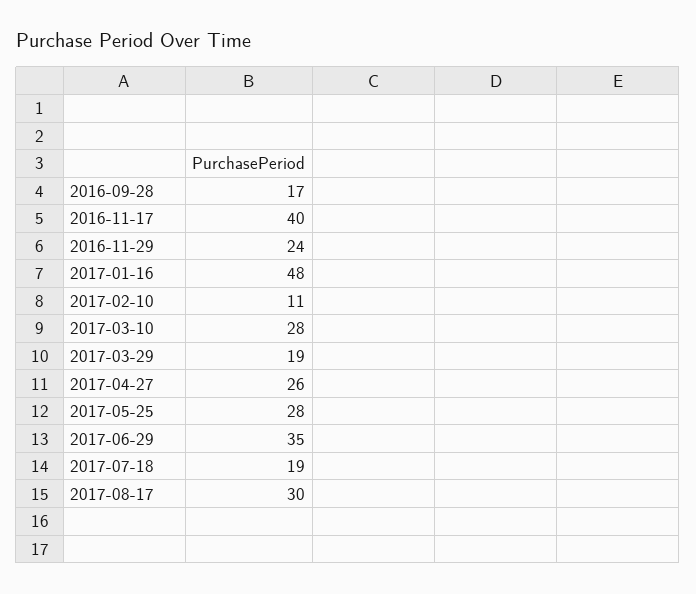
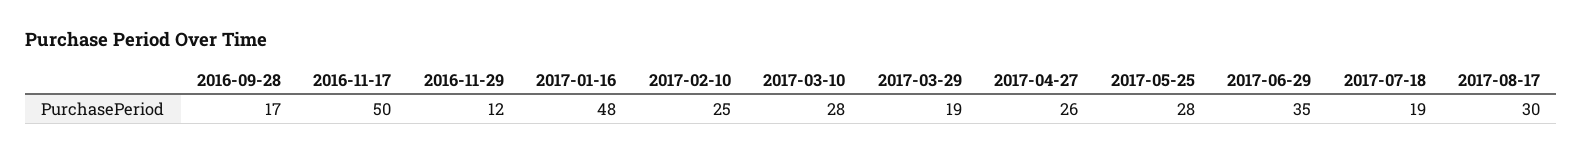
2016-11-17: 40 -> 50
2016-11-29: 24 -> 12
2017-02-10: 11 -> 25

